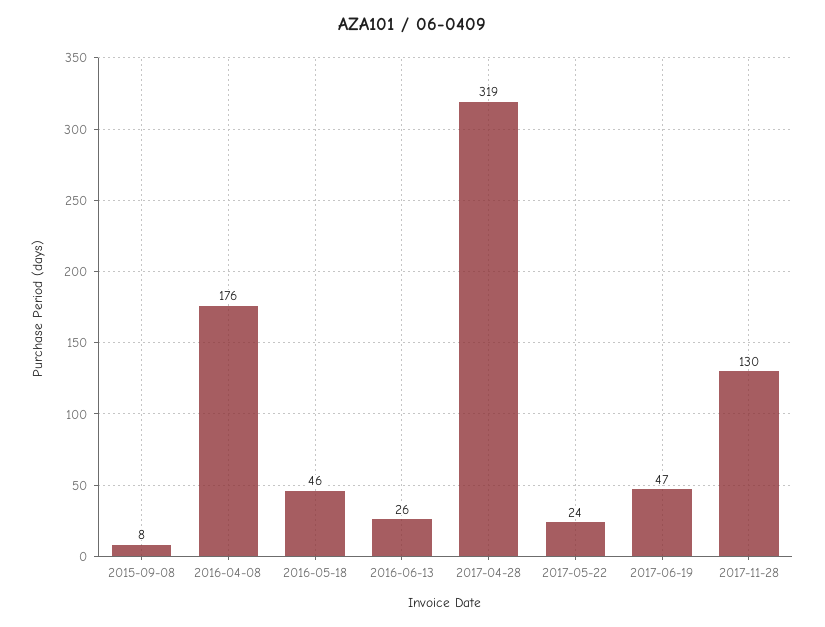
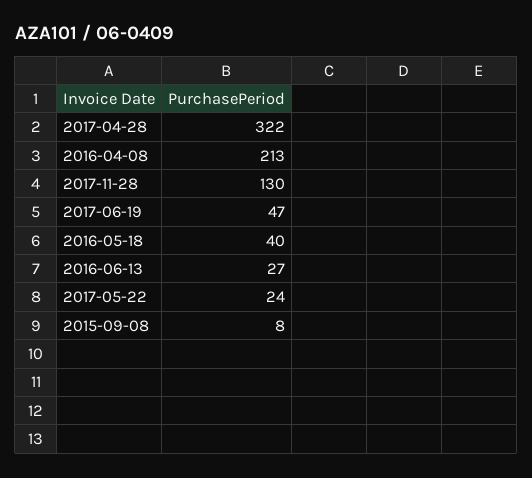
2016-04-08: 176 -> 213
2016-05-18: 46 -> 40
2016-06-13: 26 -> 27
2017-04-28: 319 -> 322

